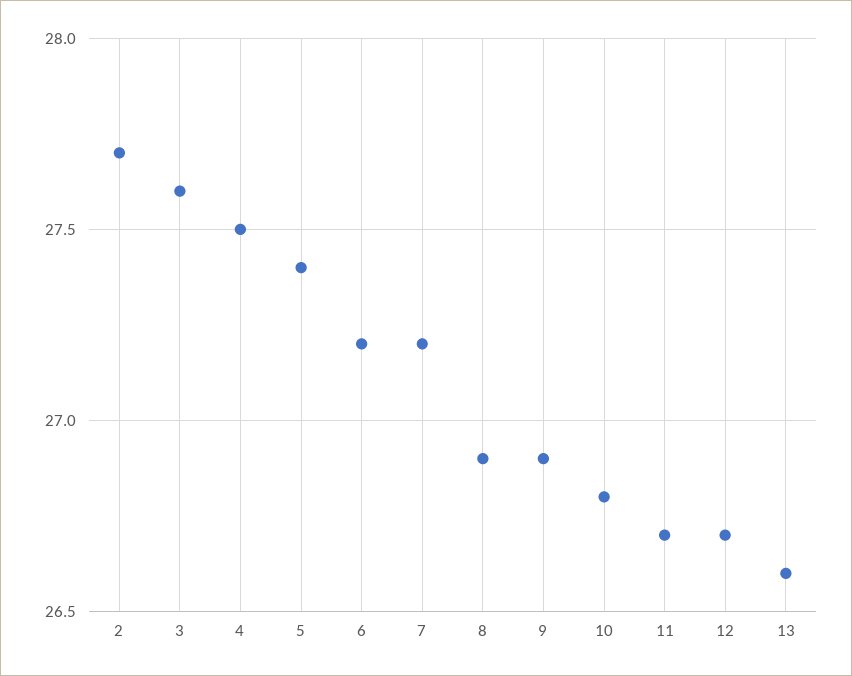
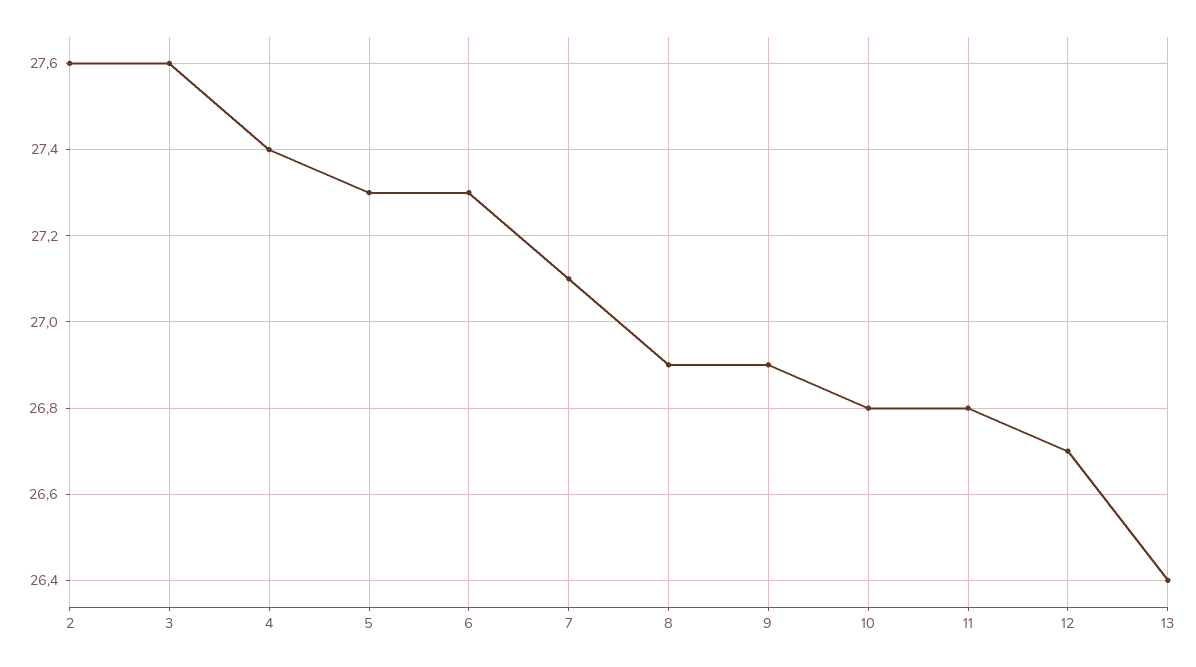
2: 27.7 -> 27.6
4: 27.5 -> 27.4
5: 27.4 -> 27.3
6: 27.2 -> 27.3
7: 27.2 -> 27.1
11: 26.7 -> 26.8
13: 26.6 -> 26.4

